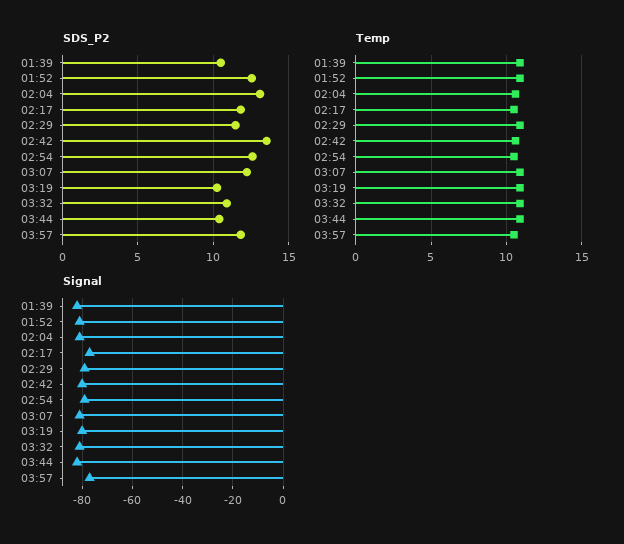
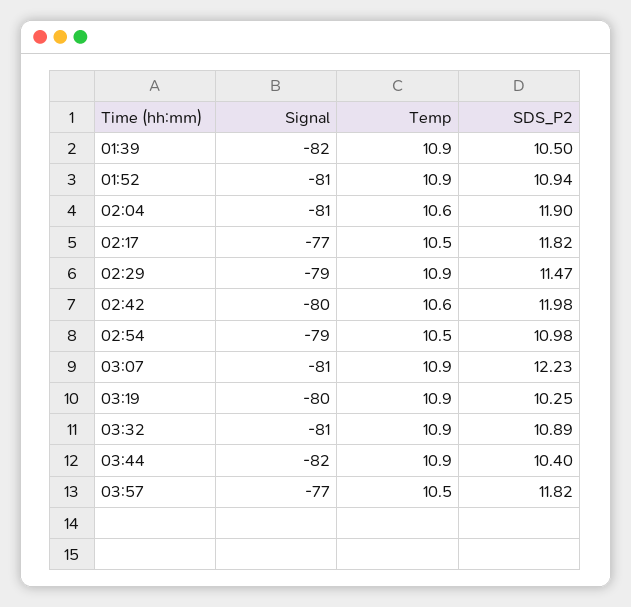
SDS_P2, 01:52: 12.5 -> 10.94
SDS_P2, 02:04: 13 -> 11.9
SDS_P2, 02:42: 13.5 -> 11.98
SDS_P2, 02:54: 12.5 -> 10.98

